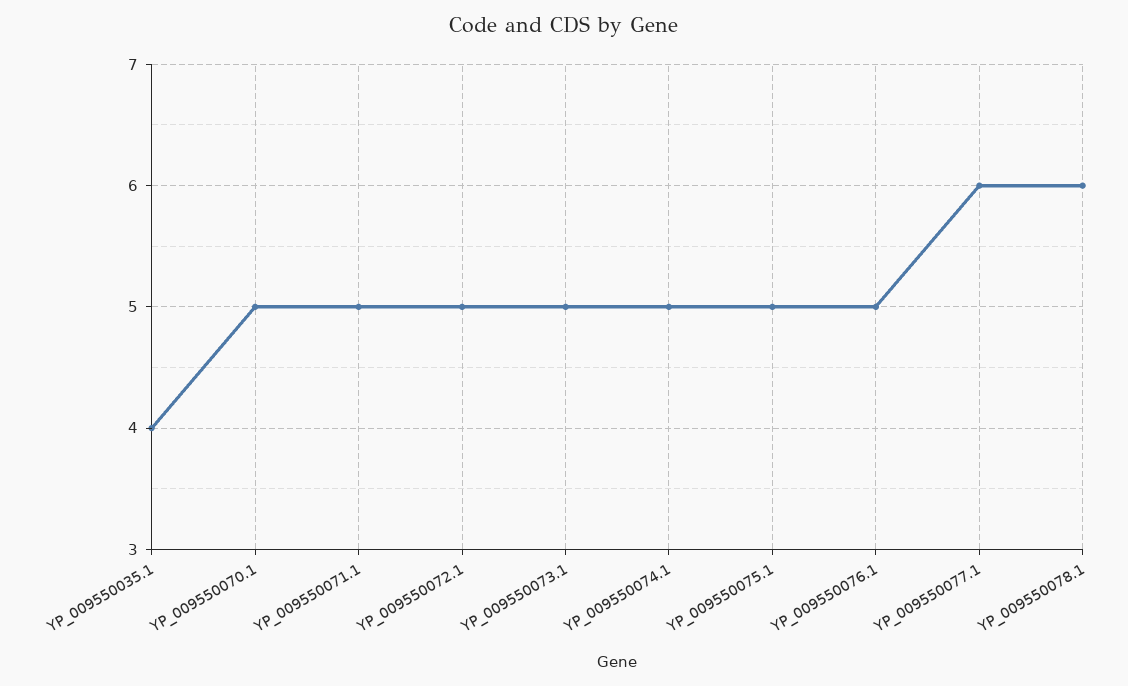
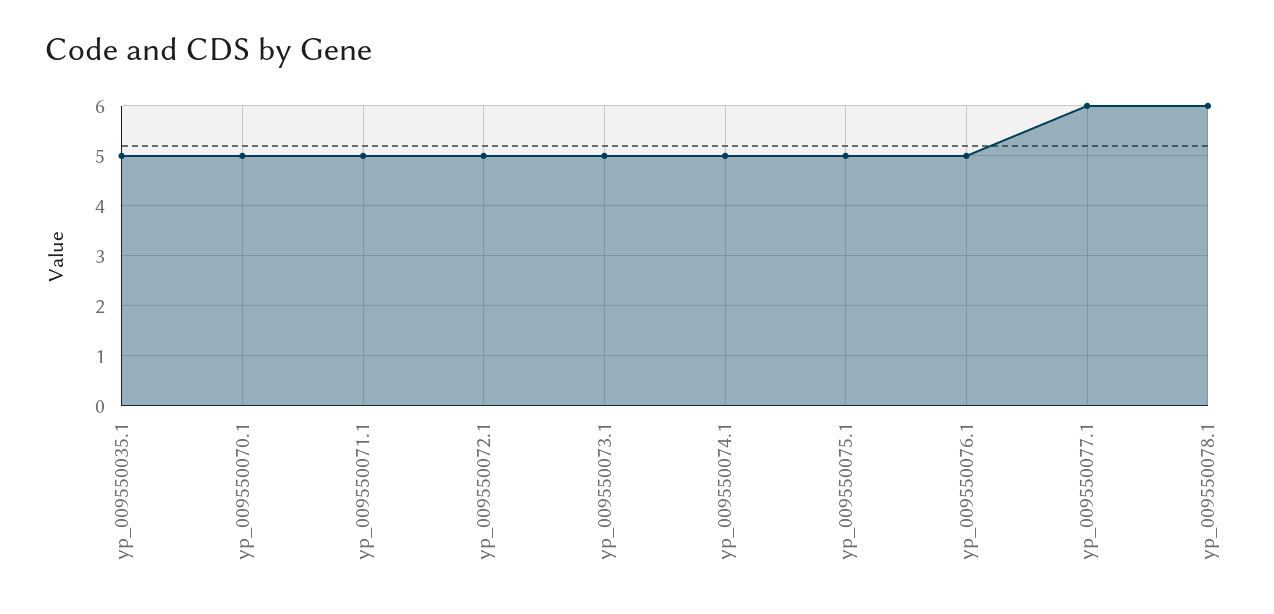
YP_009550035.1: 4 -> 5

